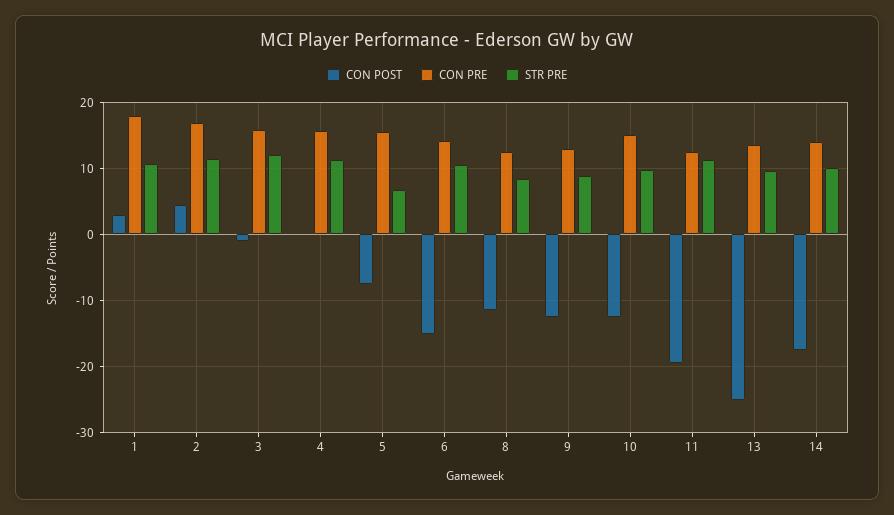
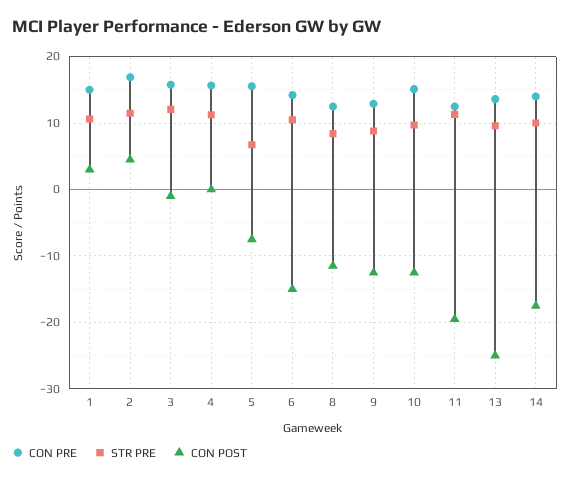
CON PRE, 1: 18 -> 15

